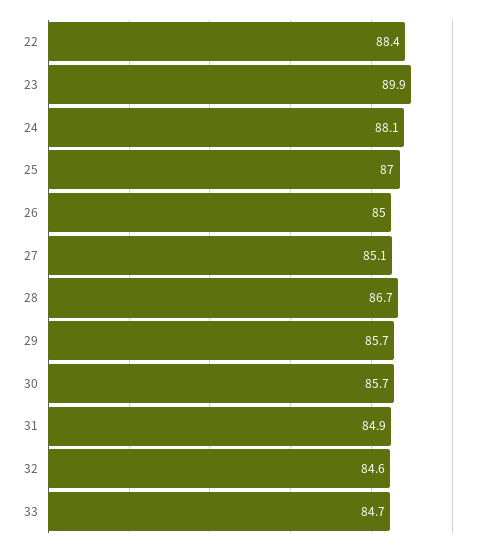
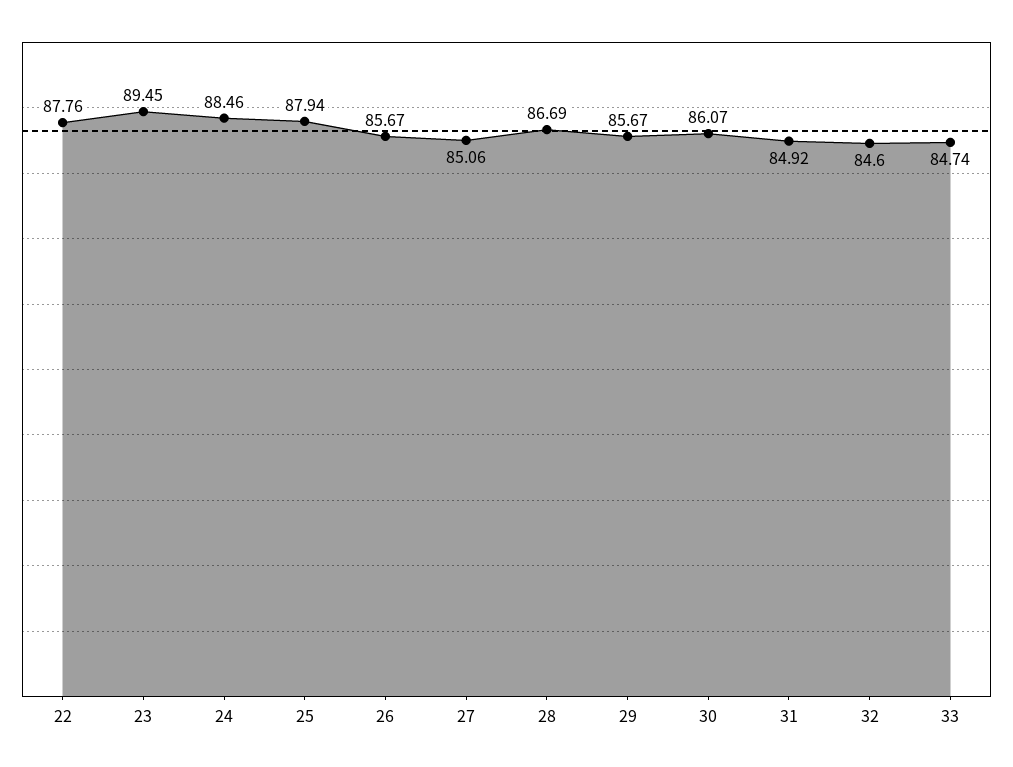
22: 88.4 -> 87.76
23: 89.9 -> 89.45
24: 88.1 -> 88.46
25: 87 -> 87.94
26: 85 -> 85.67
30: 85.7 -> 86.07

